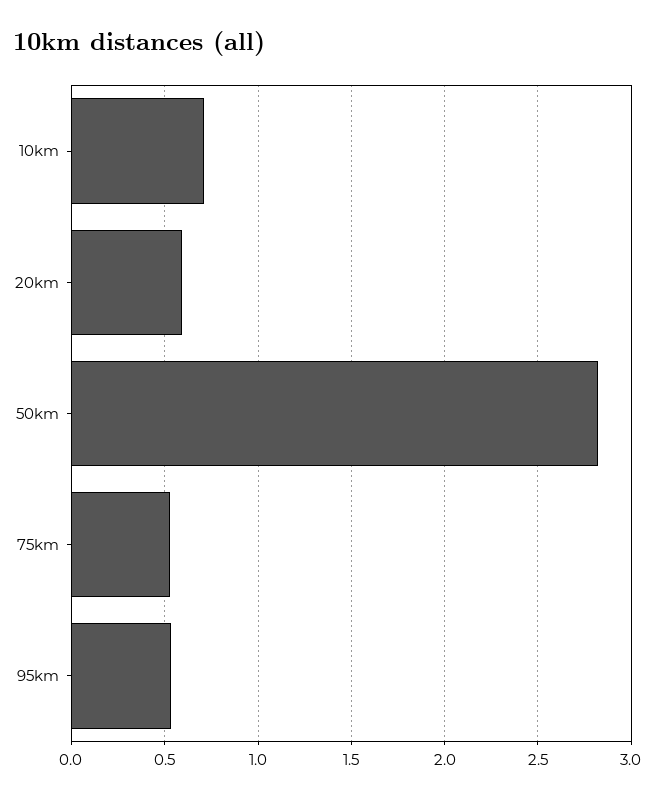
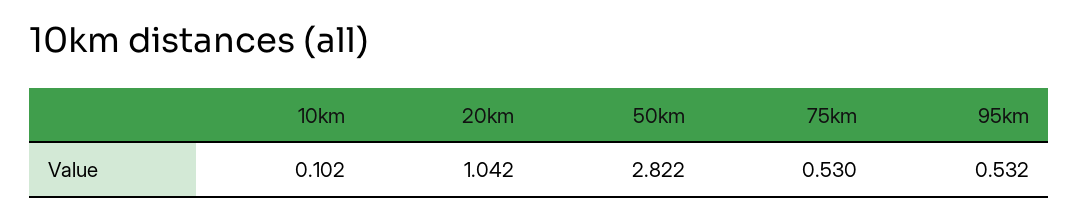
10km: 0.7 -> 0.102
20km: 0.6 -> 1.042

